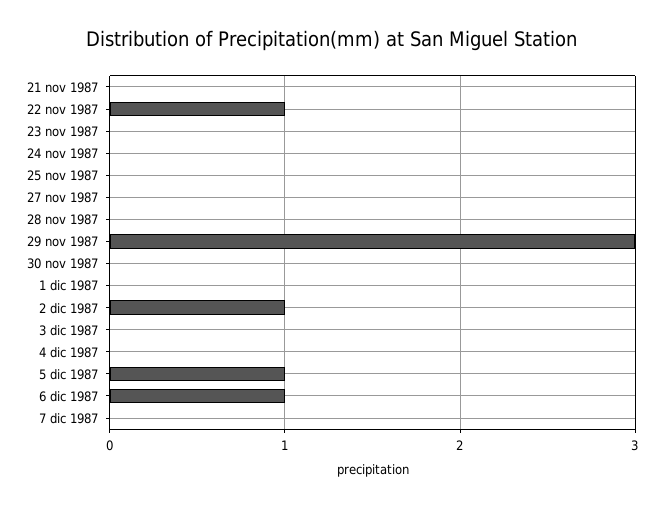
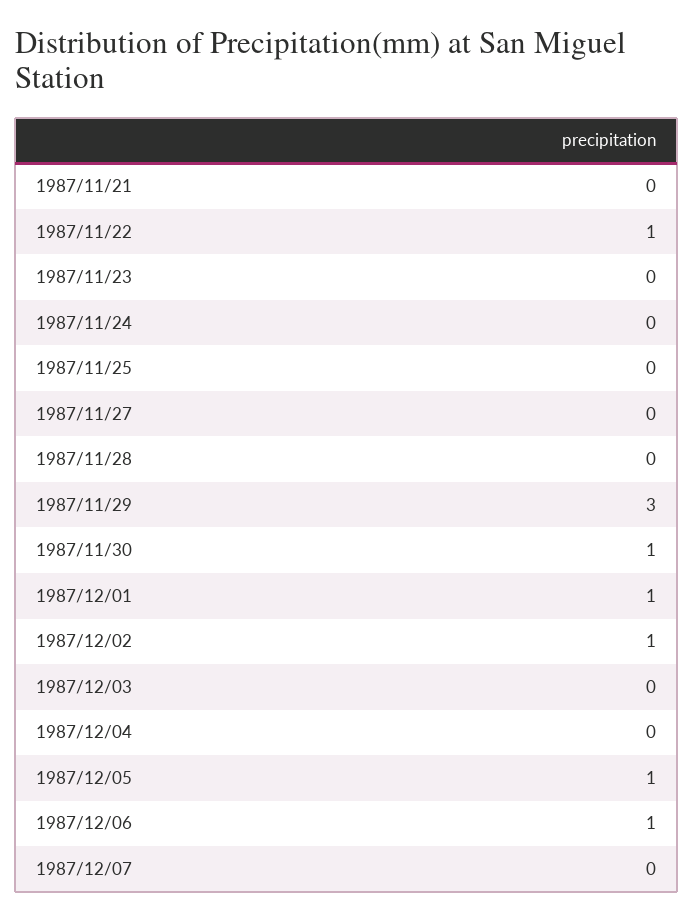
30 nov 1987: 0 -> 1
1 dic 1987: 0 -> 1

